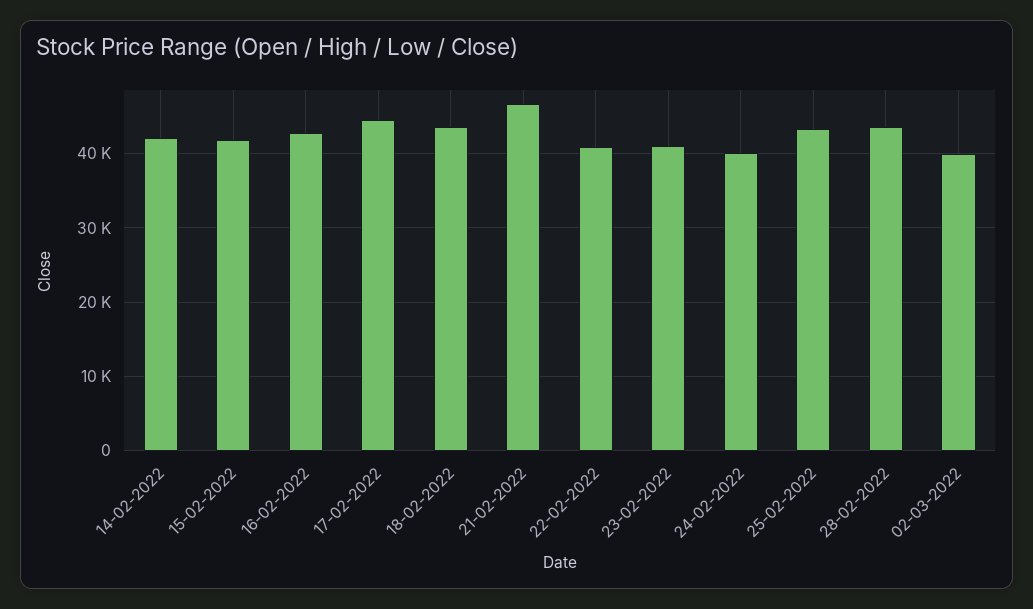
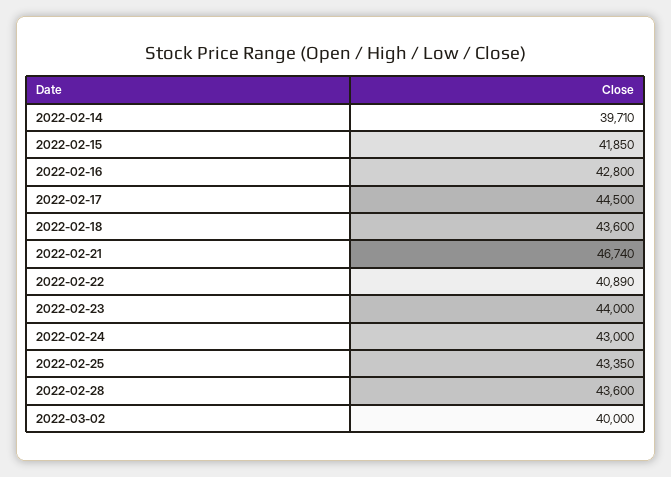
14-02-2022: 42000 -> 39710
23-02-2022: 41000 -> 44000
24-02-2022: 40000 -> 43000

